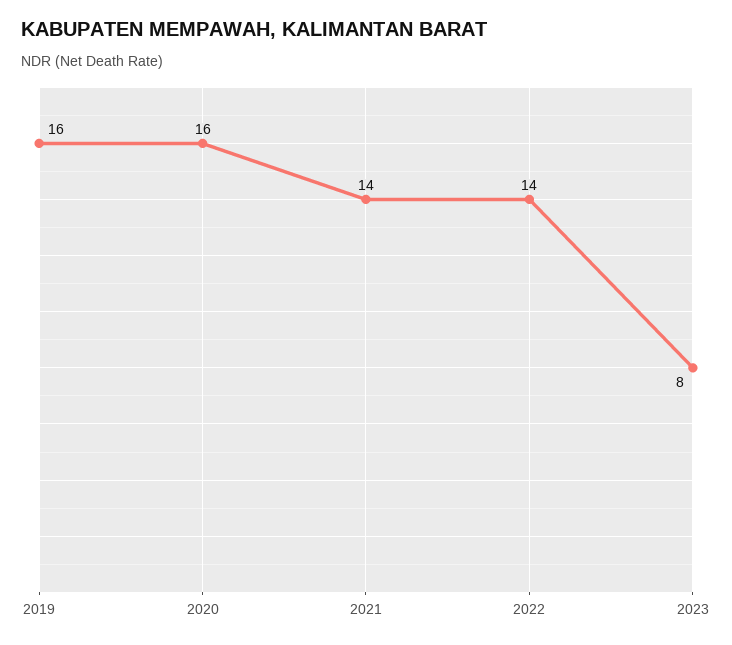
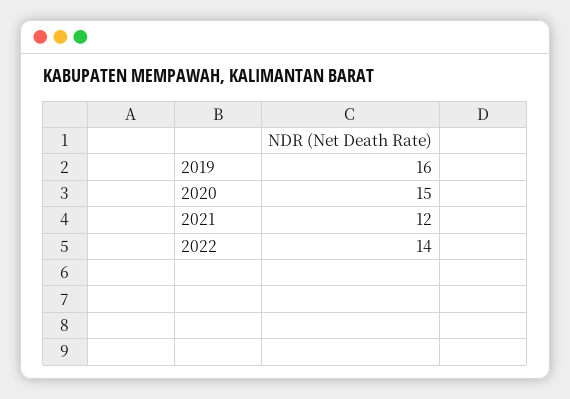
2020: 16 -> 15
2021: 14 -> 12
2023: 8 -> none

